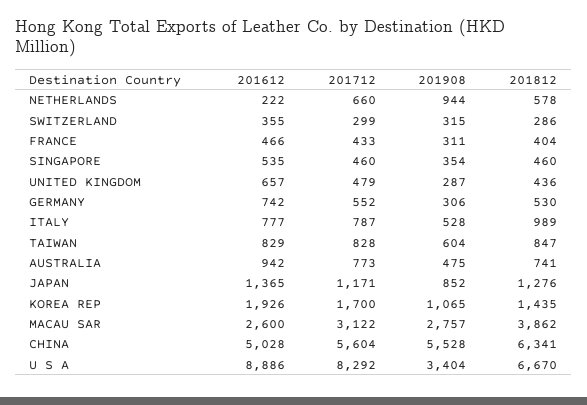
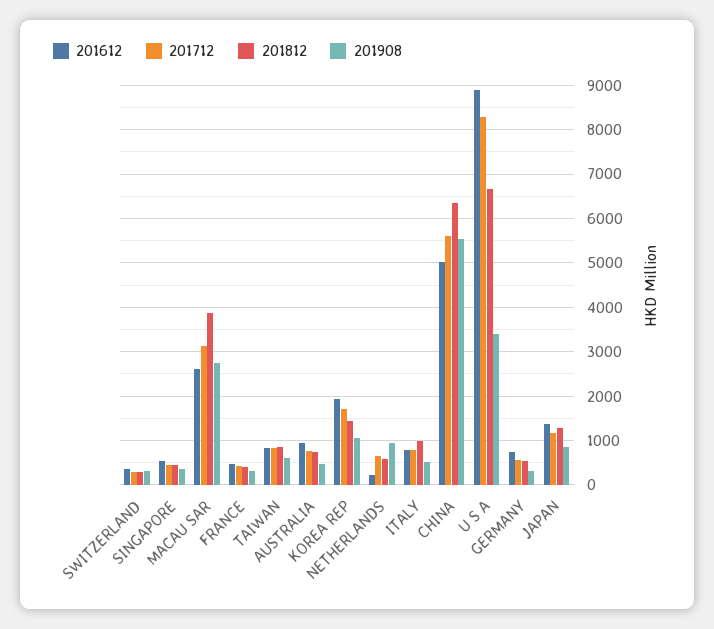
201612, UNITED KINGDOM: 657 -> none
201712, UNITED KINGDOM: 479 -> none
201908, UNITED KINGDOM: 287 -> none
201812, UNITED KINGDOM: 436 -> none

